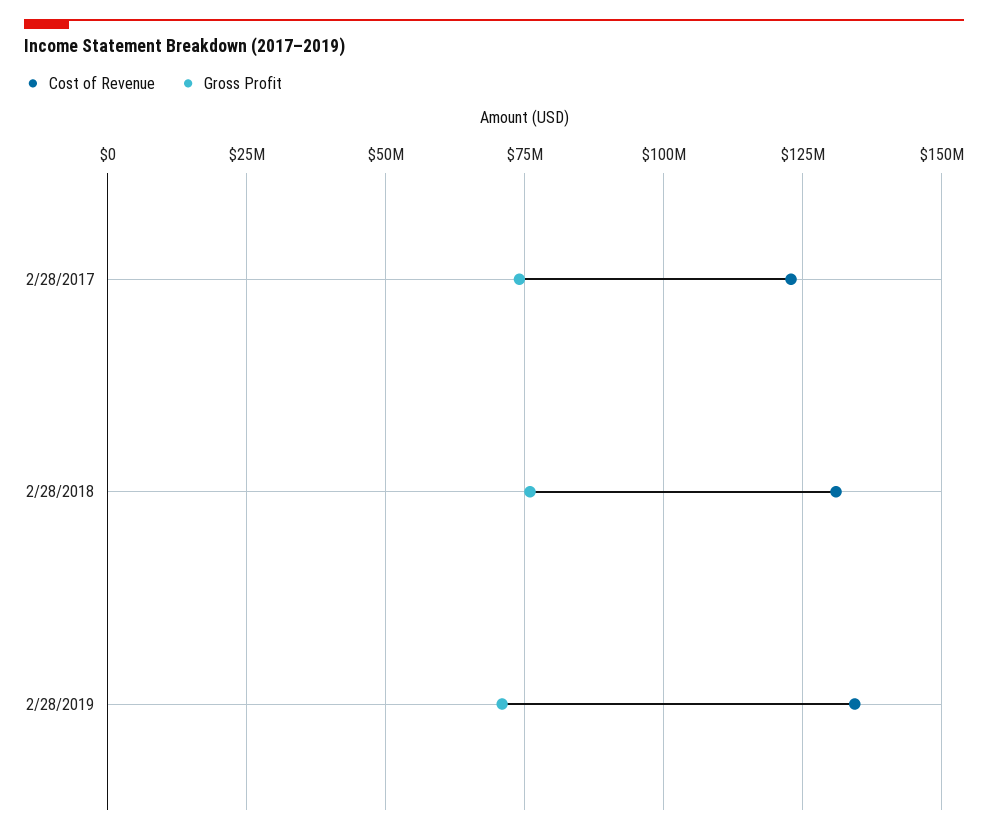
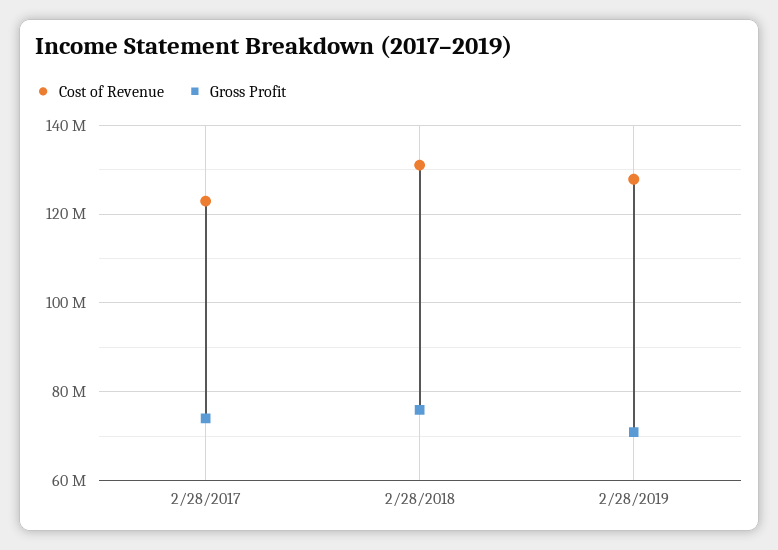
Cost of Revenue, 2/28/2019: 135000000 -> 128000000

